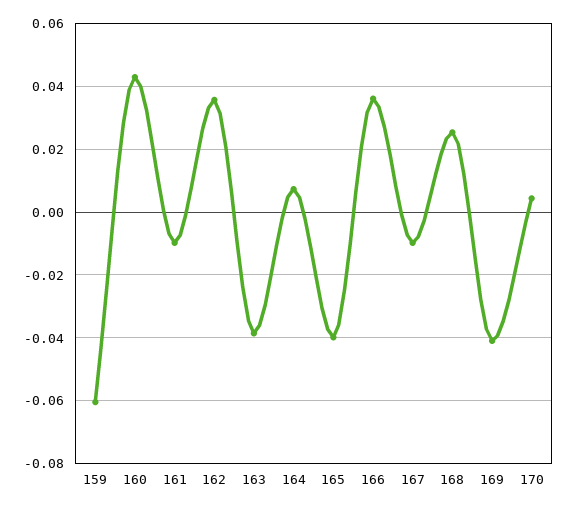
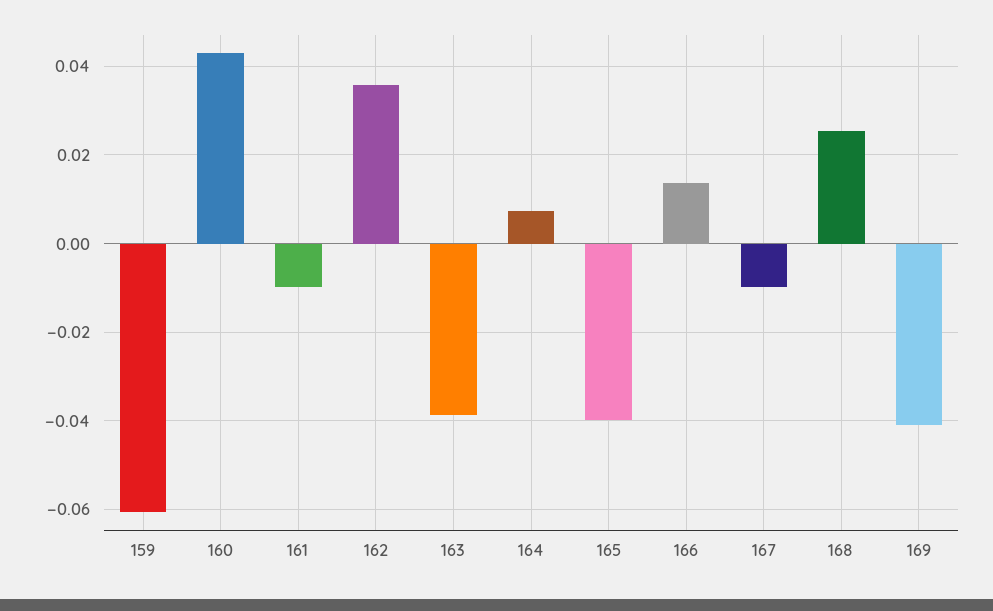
166: 0.036 -> 0.014
170: 0.004 -> none

